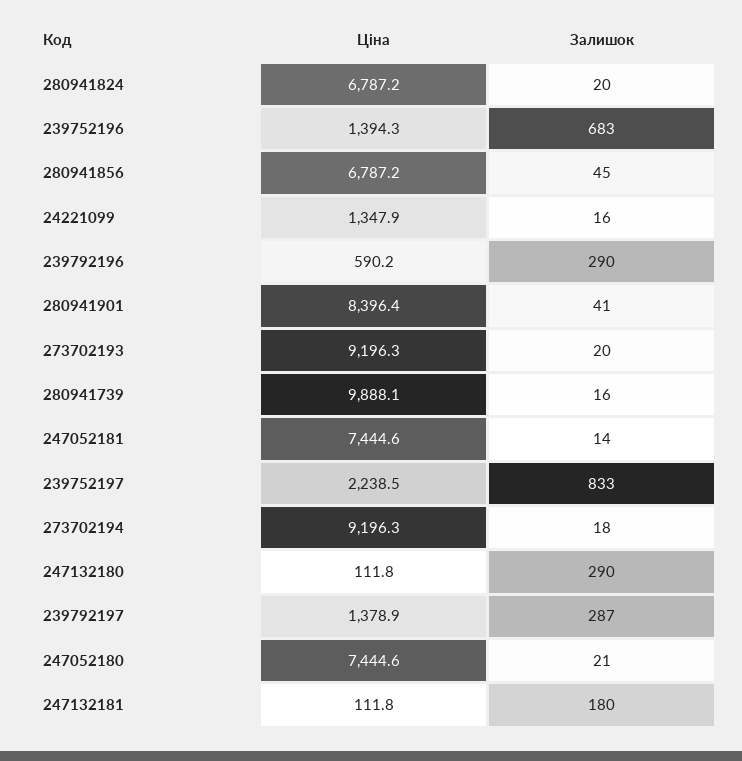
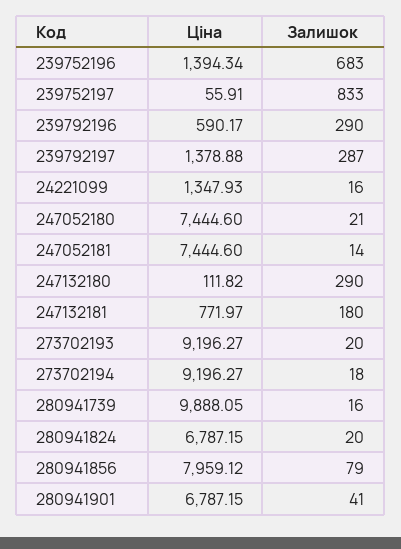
Ціна, 280941856: 6787.2 -> 7959.12
Залишок, 280941856: 45 -> 79
Ціна, 280941901: 8396.4 -> 6787.15
Ціна, 239752197: 2238.5 -> 55.91
Ціна, 247132181: 111.8 -> 771.97

